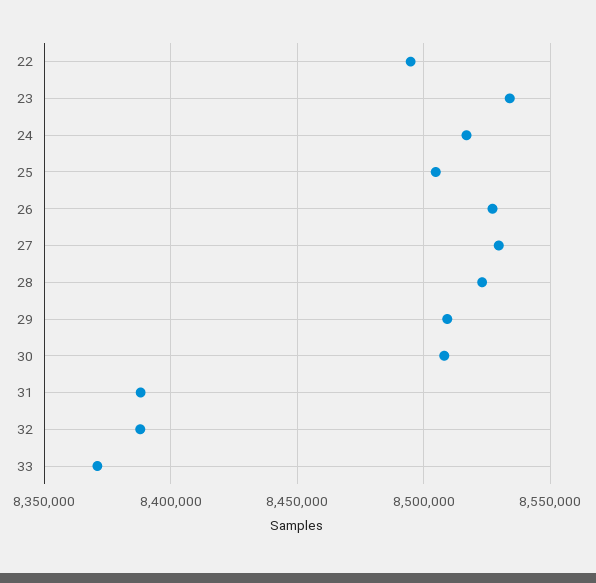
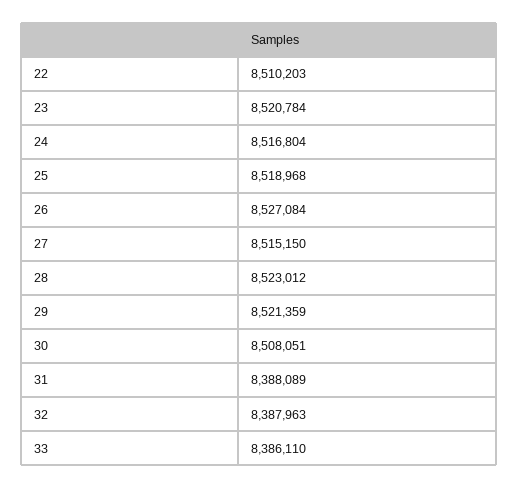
22: 8495000 -> 8510203
23: 8535000 -> 8520784
25: 8505000 -> 8518968
27: 8530000 -> 8515150
29: 8510000 -> 8521359
33: 8370000 -> 8386110

